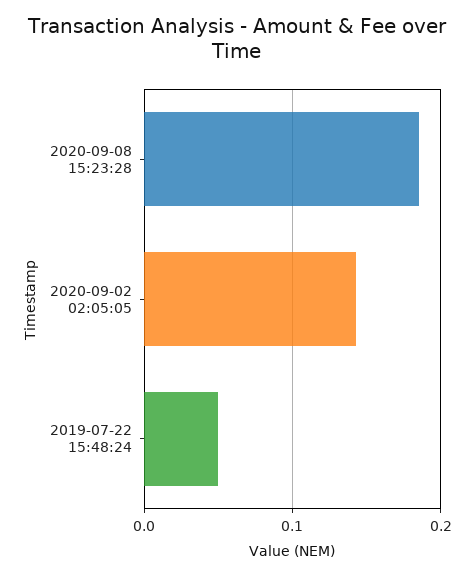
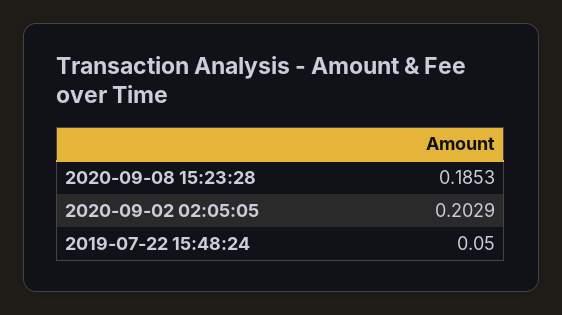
2020-09-02 02:05:05: 0.14 -> 0.2029

